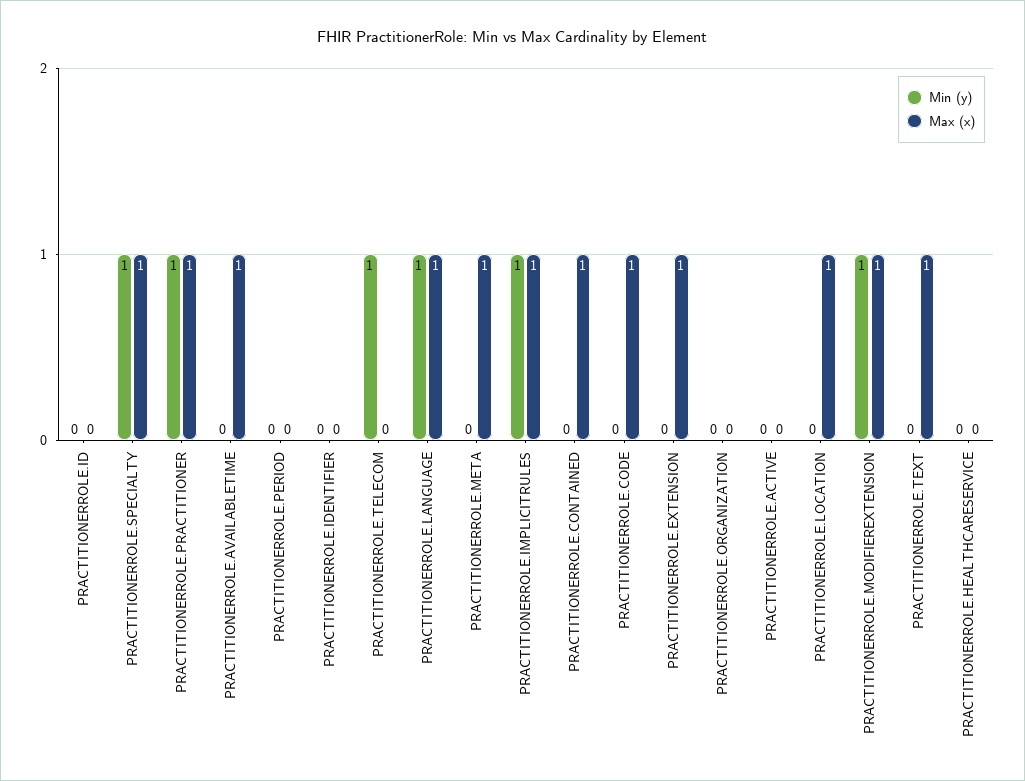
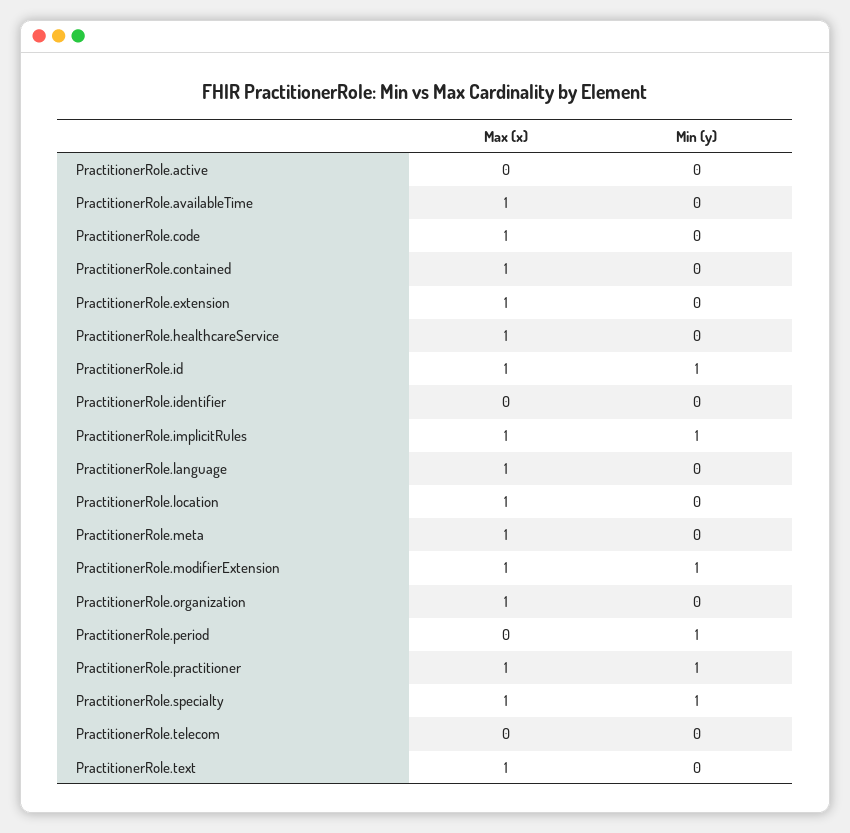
Min (y), PRACTITIONERROLE.ID: 0 -> 1
Max (x), PRACTITIONERROLE.ID: 0 -> 1
Min (y), PRACTITIONERROLE.PERIOD: 0 -> 1
Min (y), PRACTITIONERROLE.TELECOM: 1 -> 0
Min (y), PRACTITIONERROLE.LANGUAGE: 1 -> 0
Max (x), PRACTITIONERROLE.ORGANIZATION: 0 -> 1
Max (x), PRACTITIONERROLE.HEALTHCARESERVICE: 0 -> 1

